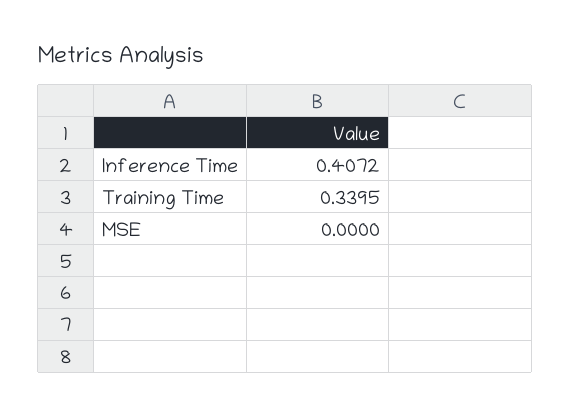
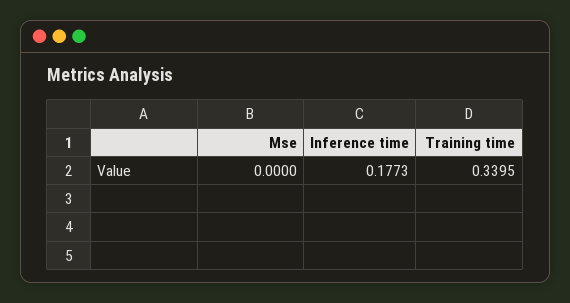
Inference Time: 0.4072 -> 0.1773

